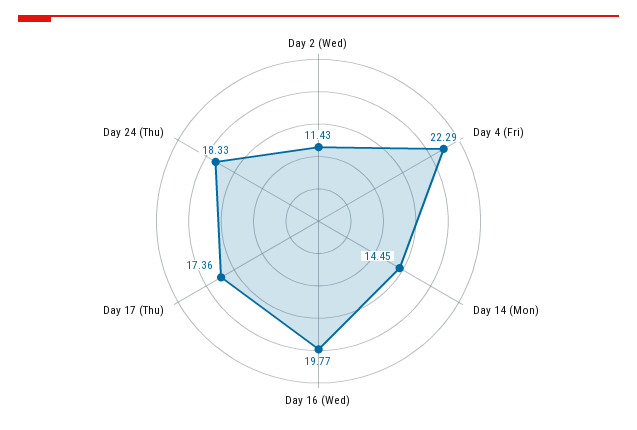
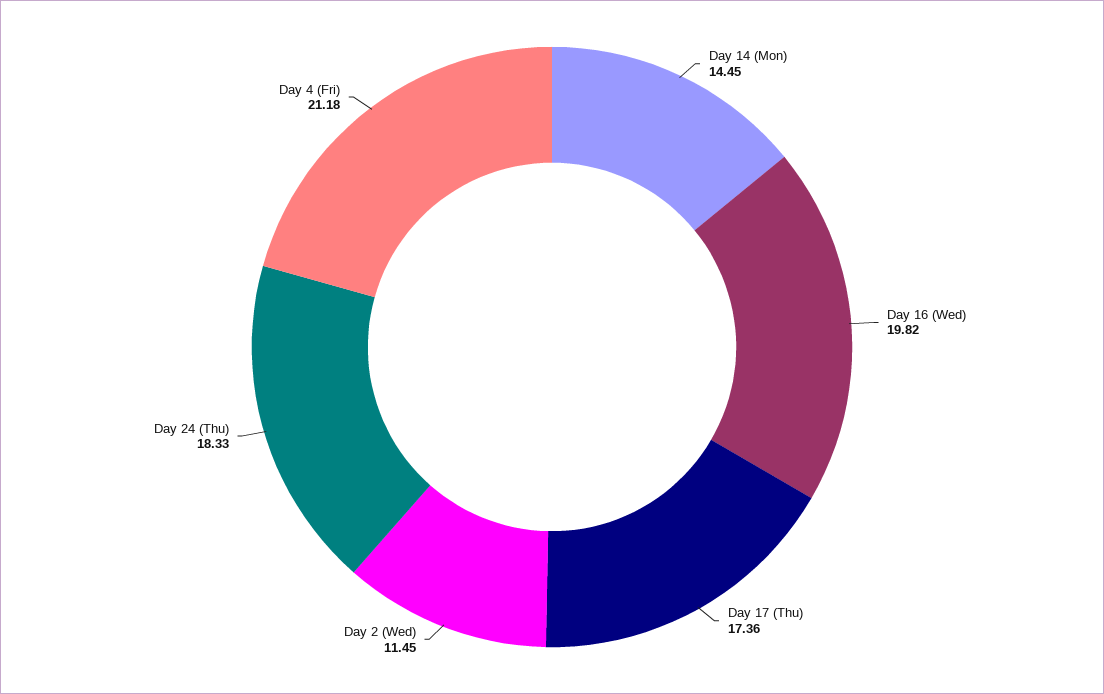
Day 2 (Wed): 11.43 -> 11.45
Day 4 (Fri): 22.29 -> 21.18
Day 16 (Wed): 19.77 -> 19.82

